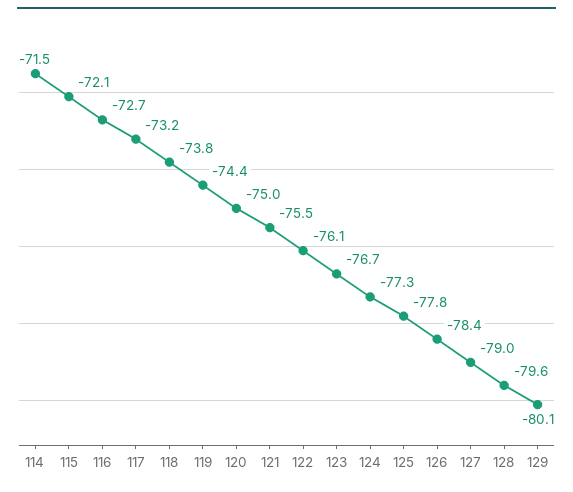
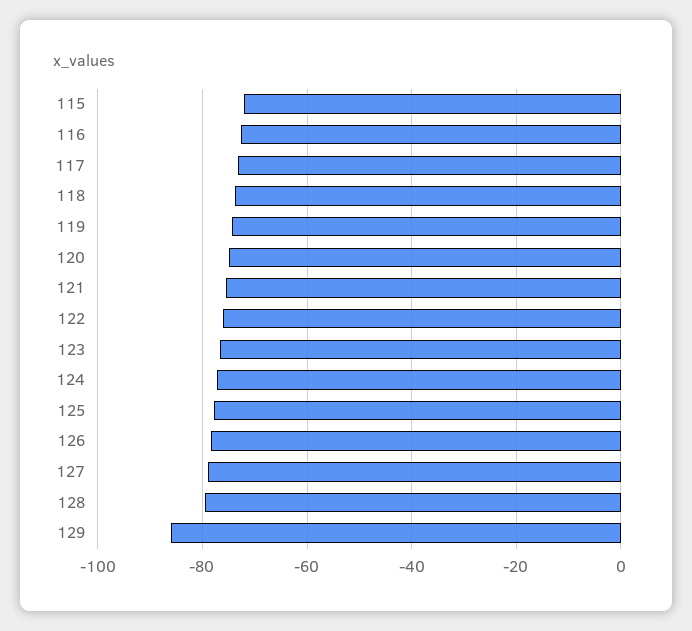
114: -71.5 -> none
129: -80.1 -> -86

